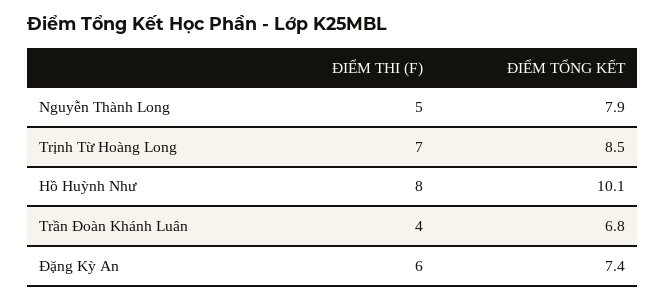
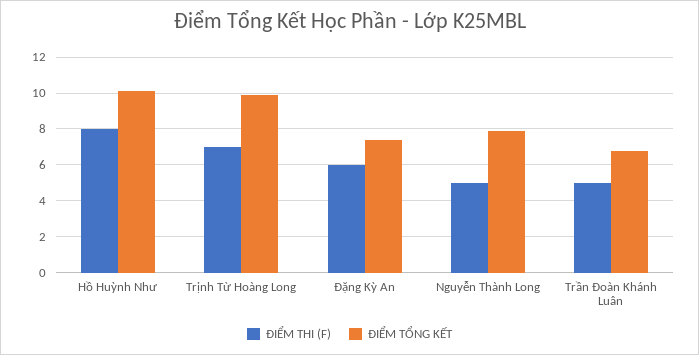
ĐIỂM TỔNG KẾT, Trịnh Từ Hoàng Long: 8.5 -> 10
ĐIỂM THI (F), Trần Đoàn Khánh Luân: 4 -> 5

